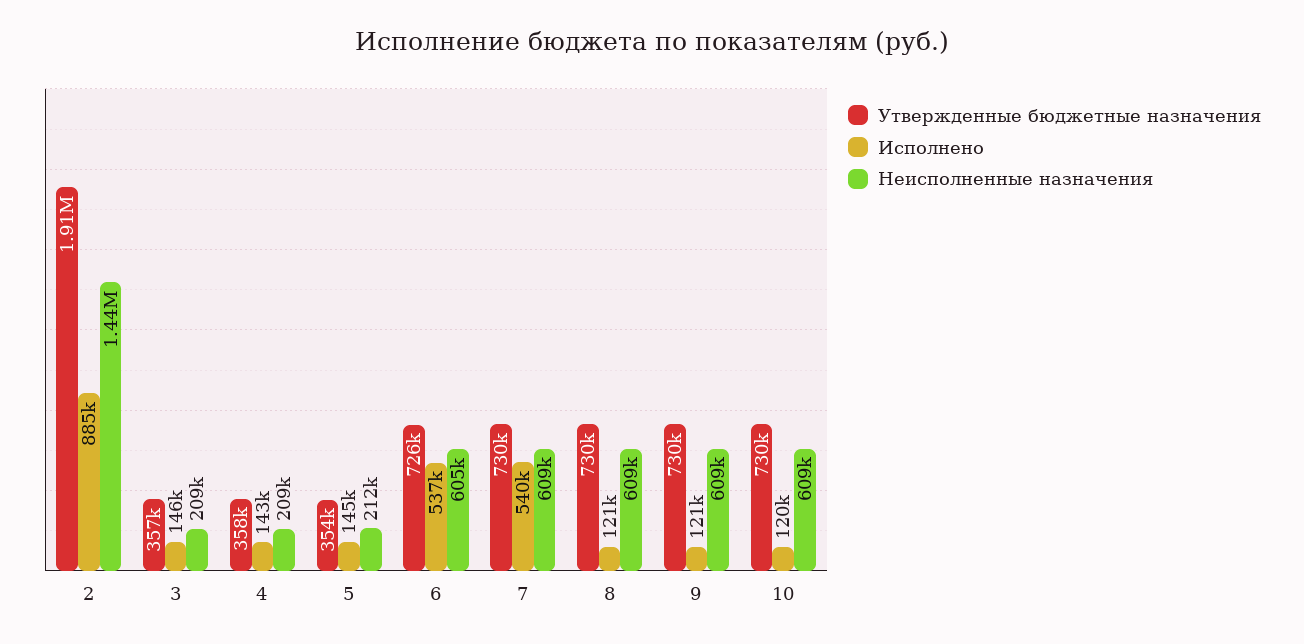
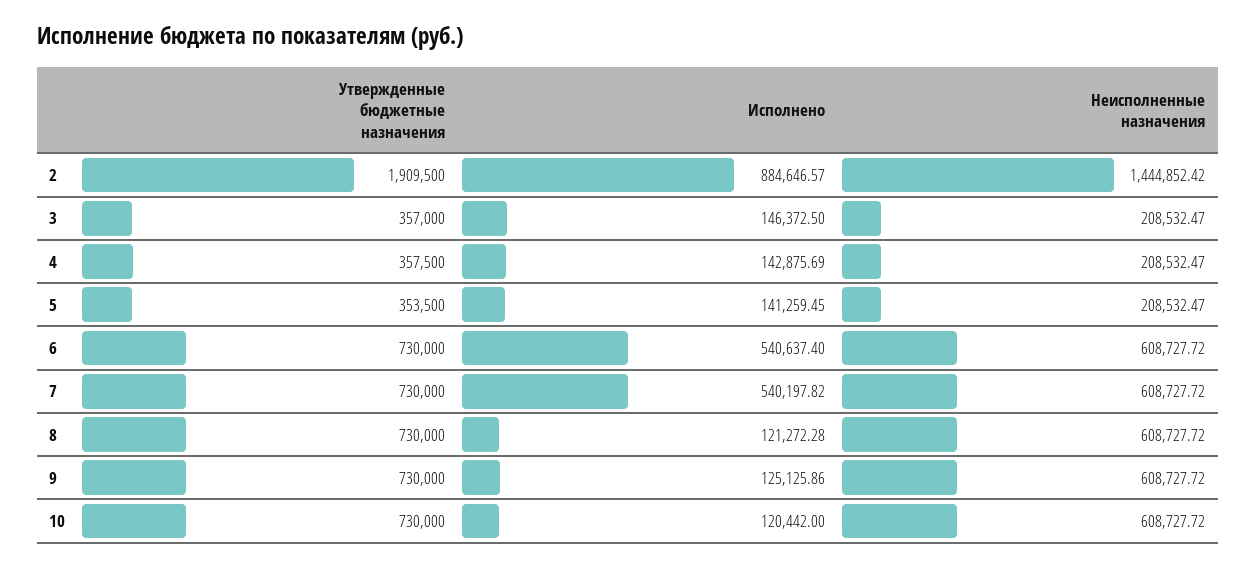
Исполнено, 5: 145000 -> 141259.45
Неисполненные назначения, 5: 212000 -> 208532.47
Утвержденные бюджетные назначения, 6: 726000 -> 730000
Исполнено, 6: 537000 -> 540637.4
Неисполненные назначения, 6: 605000 -> 608727.72
Исполнено, 9: 121000 -> 125125.86

